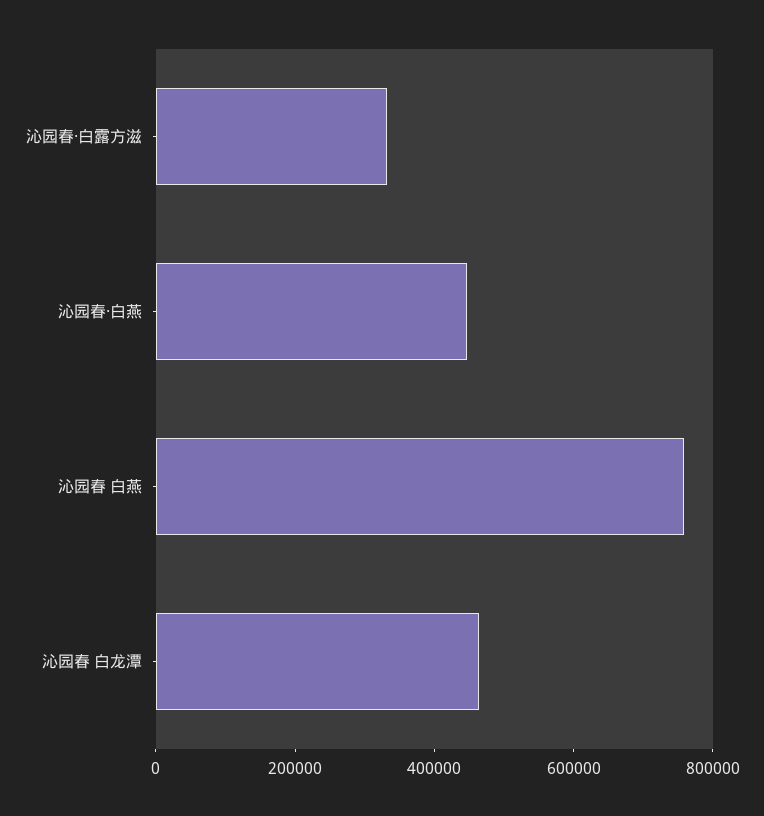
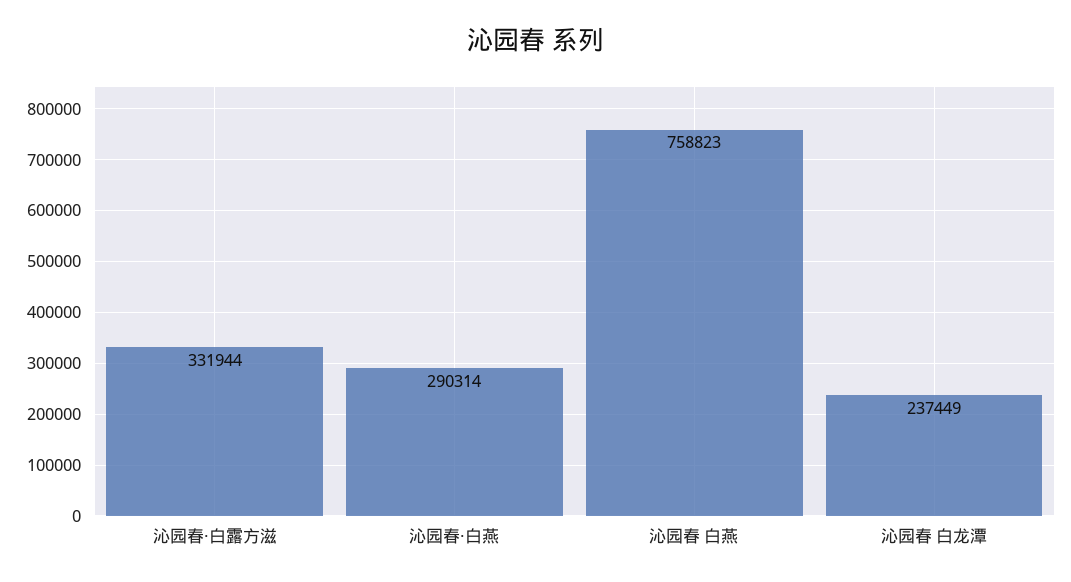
沁园春·白燕: 450000 -> 290314
沁园春 白龙潭: 450000 -> 237449

